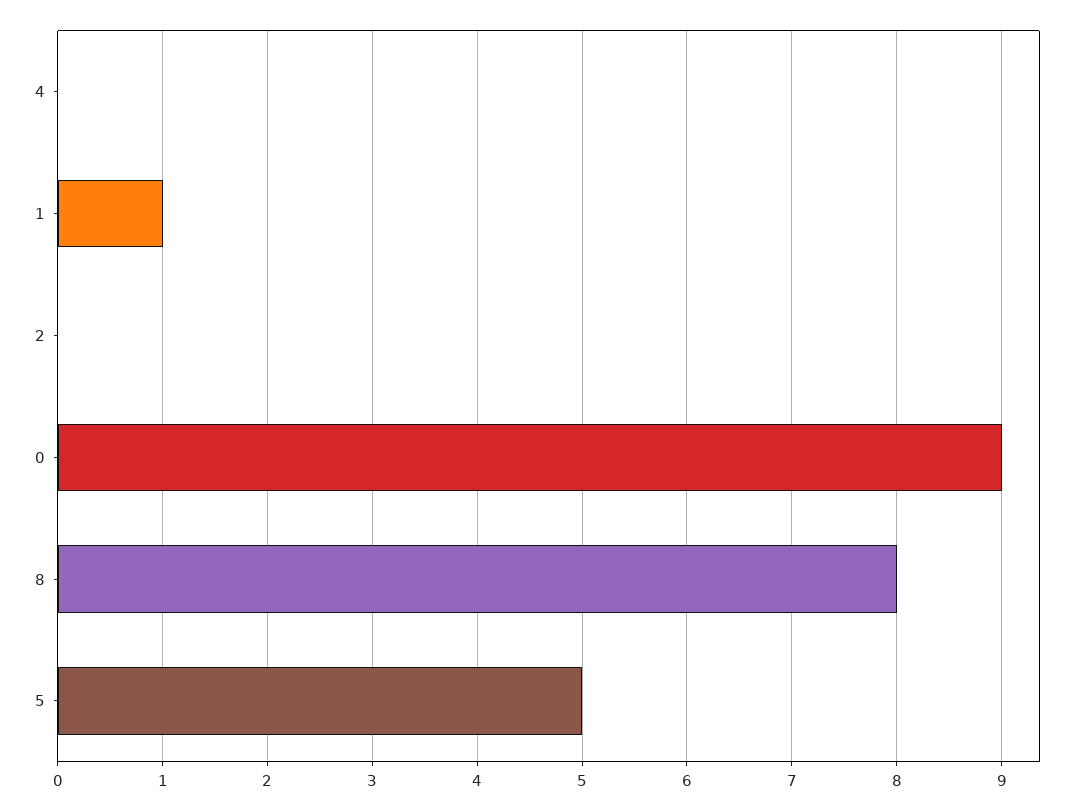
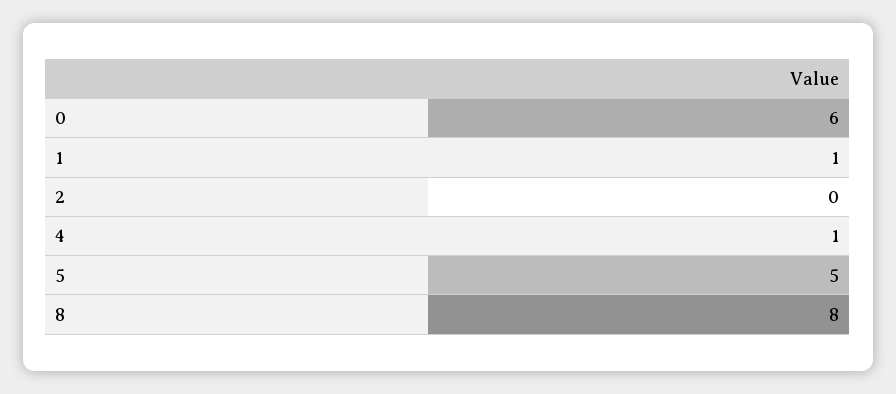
4: 0 -> 1
0: 9 -> 6

